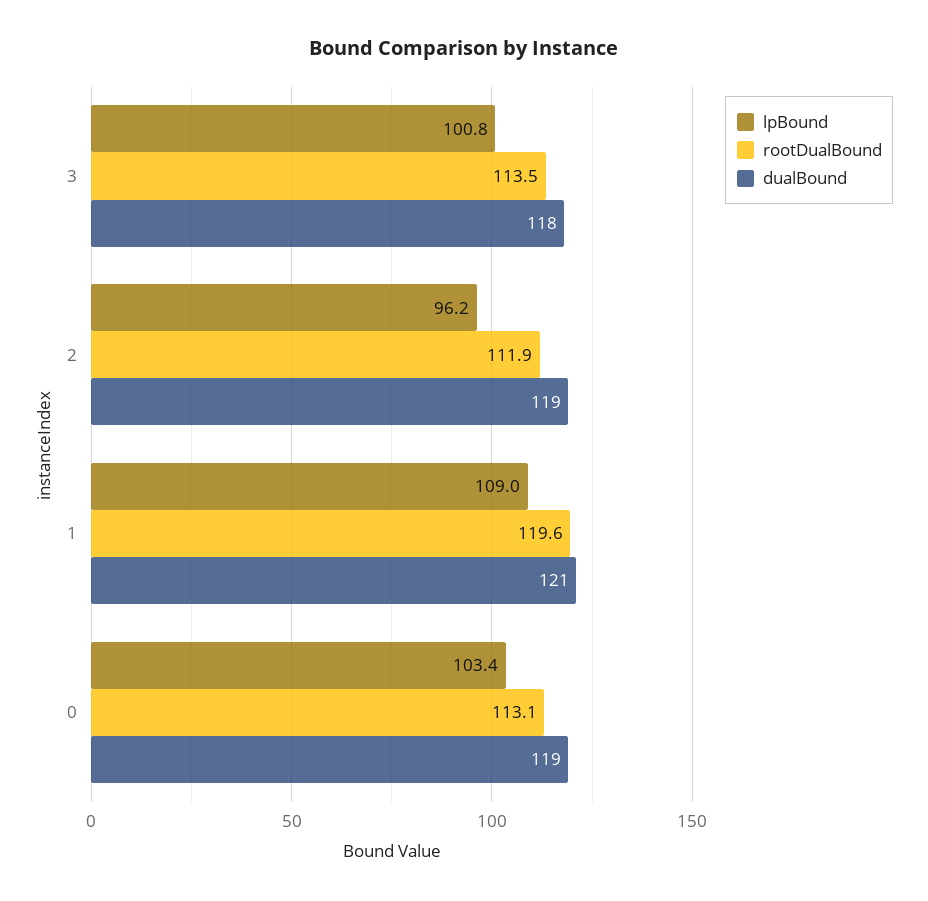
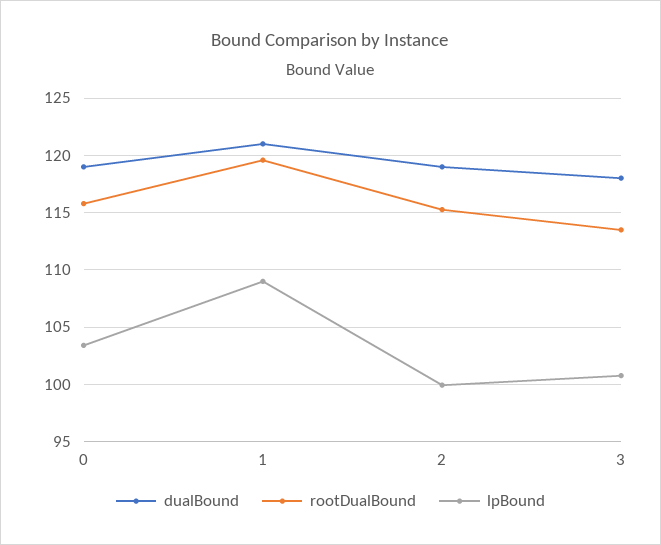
lpBound, 2: 96.2 -> 100
rootDualBound, 2: 111.9 -> 115
rootDualBound, 0: 113.1 -> 116

